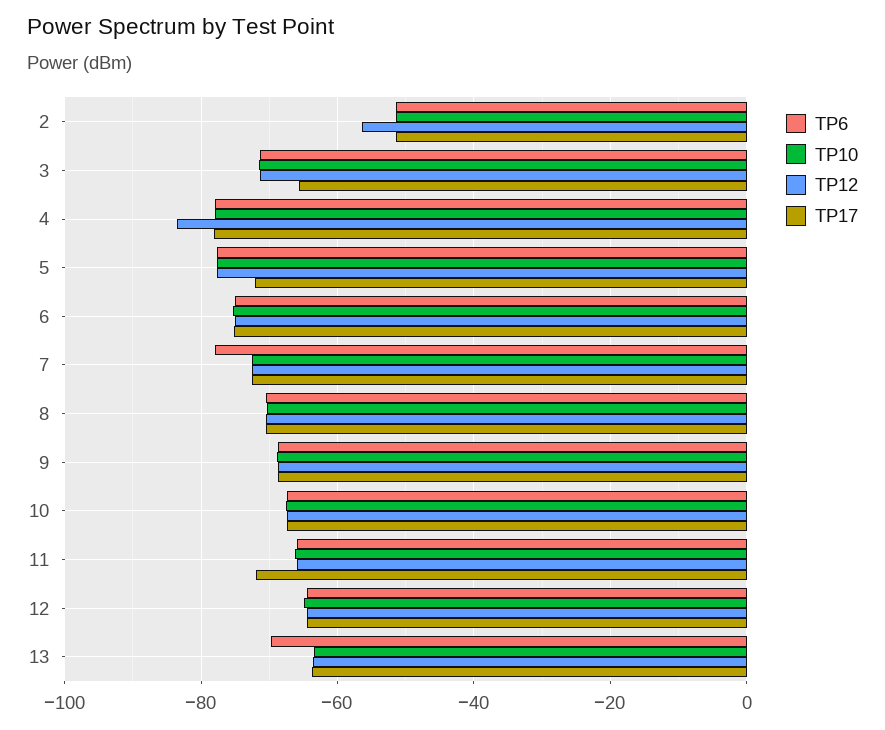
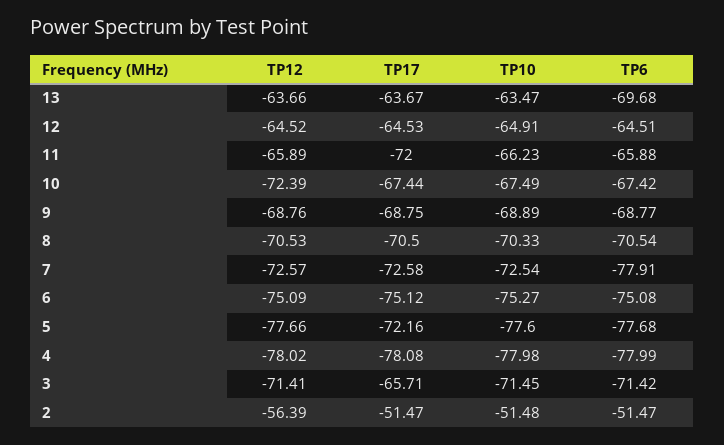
TP12, 4: -84 -> -78.02
TP12, 10: -68 -> -72.39

